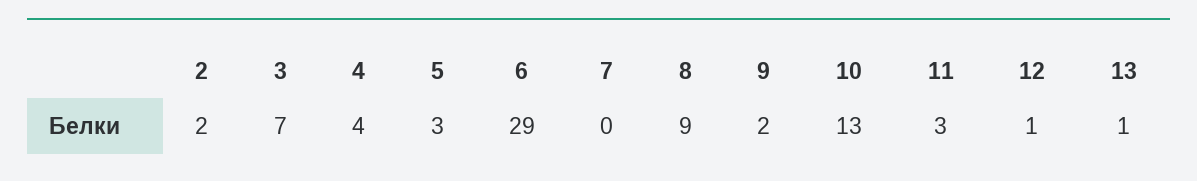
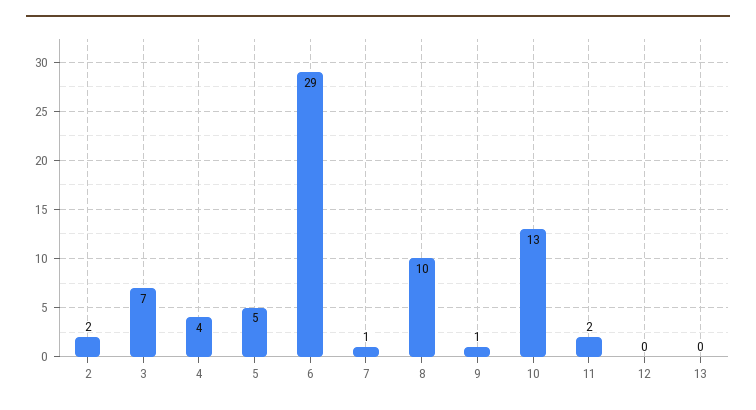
5: 3 -> 5
7: 0 -> 1
8: 9 -> 10
9: 2 -> 1
11: 3 -> 2
12: 1 -> 0
13: 1 -> 0

